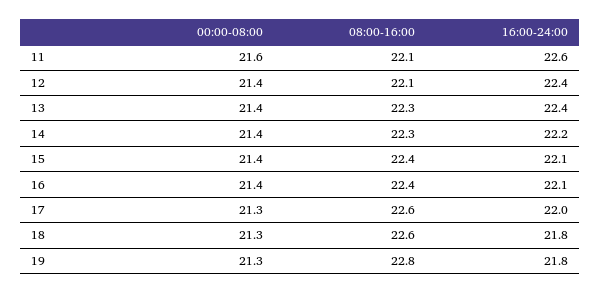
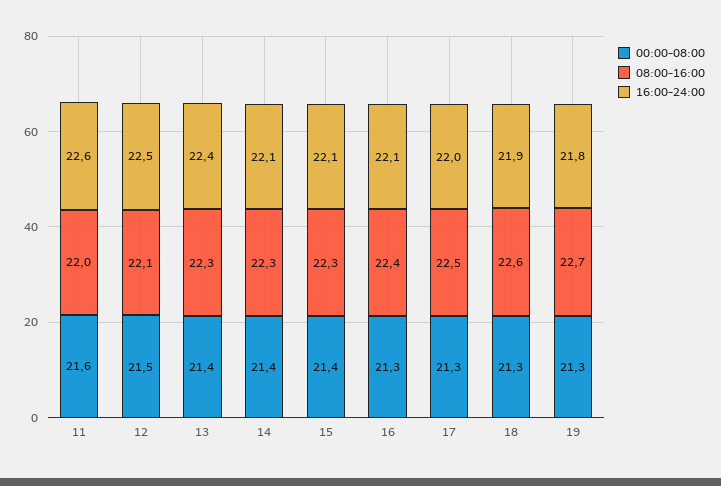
08:00-16:00, 11: 22.1 -> 22
00:00-08:00, 12: 21.4 -> 21.5
16:00-24:00, 12: 22.4 -> 22.5
16:00-24:00, 14: 22.2 -> 22.1
08:00-16:00, 15: 22.4 -> 22.3
00:00-08:00, 16: 21.4 -> 21.3
08:00-16:00, 17: 22.6 -> 22.5
16:00-24:00, 18: 21.8 -> 21.9
08:00-16:00, 19: 22.8 -> 22.7

